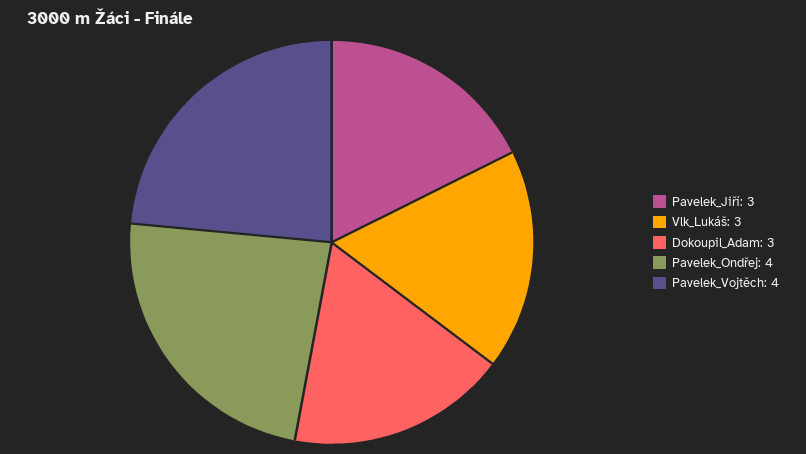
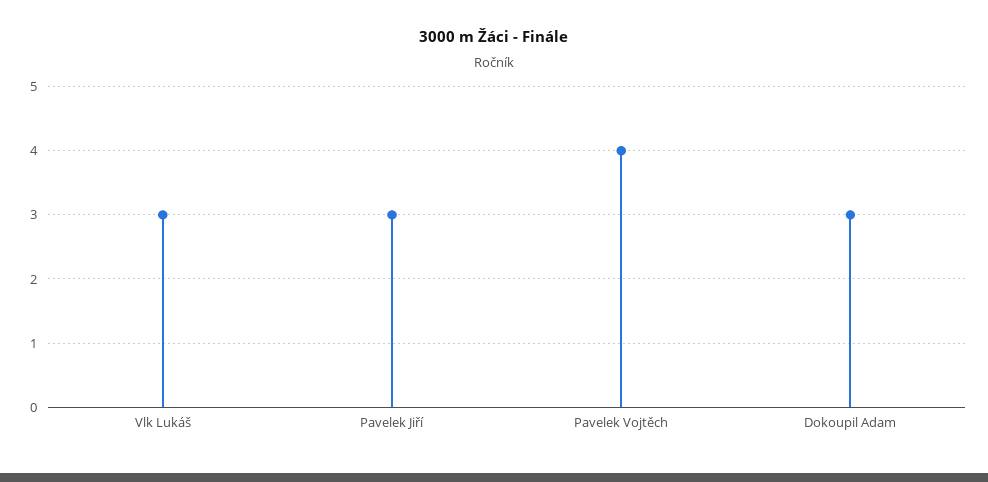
Pavelek_Ondřej: 4 -> none

